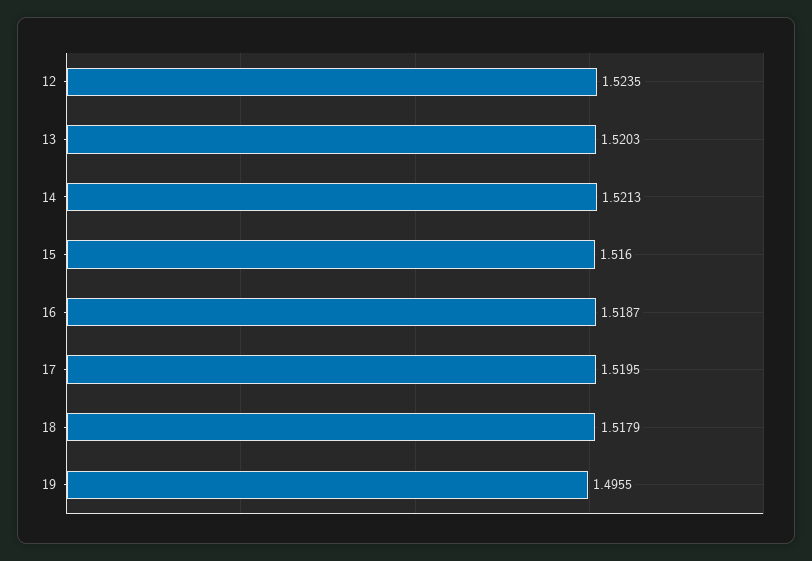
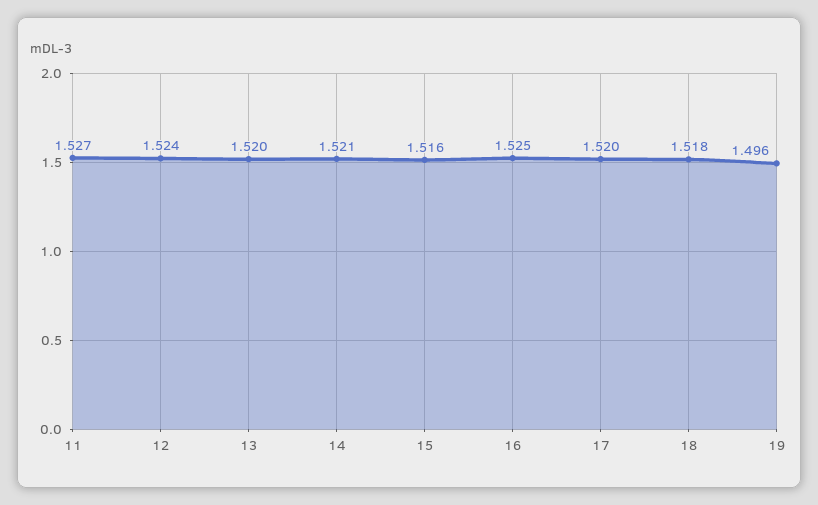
16: 1.5187 -> 1.525
11: none -> 1.527

